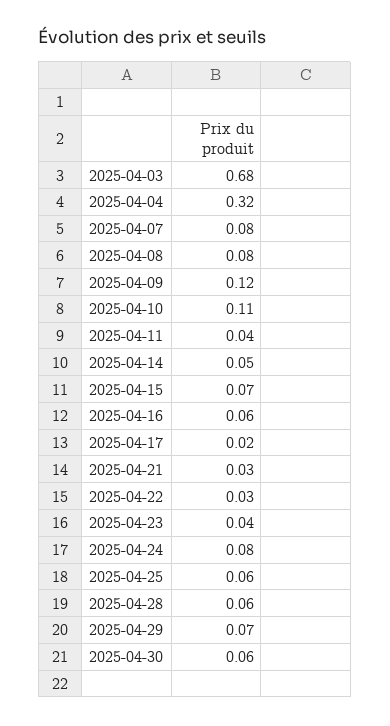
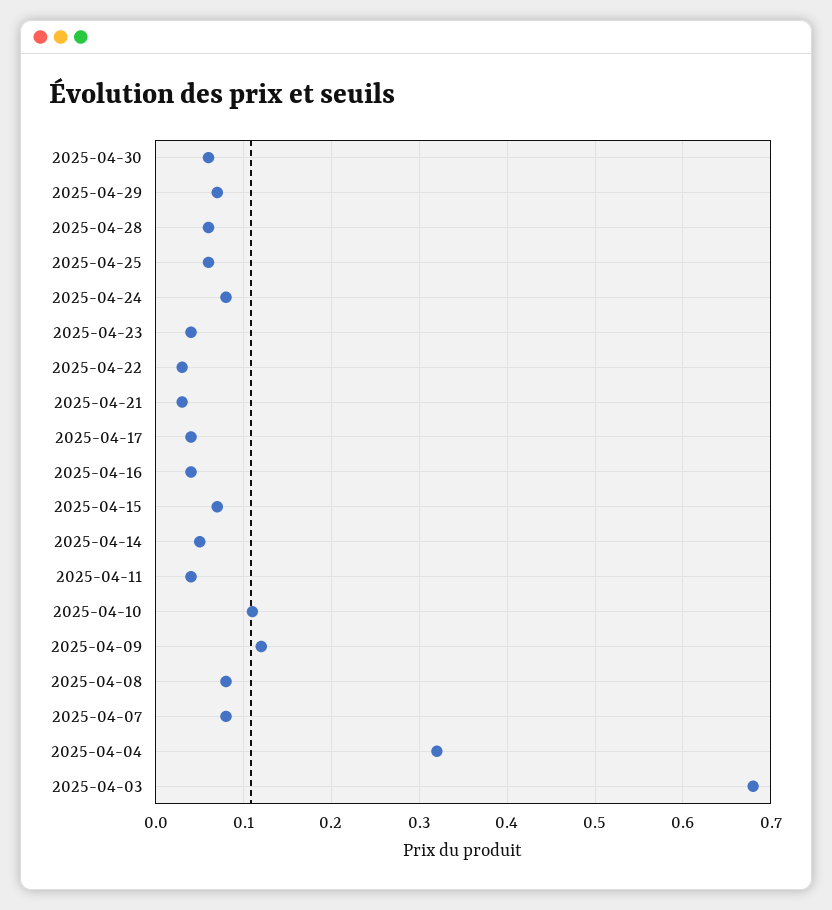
2025-04-16: 0.06 -> 0.04
2025-04-17: 0.02 -> 0.04

